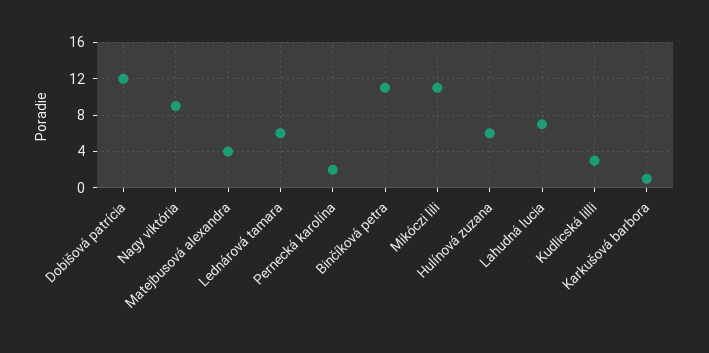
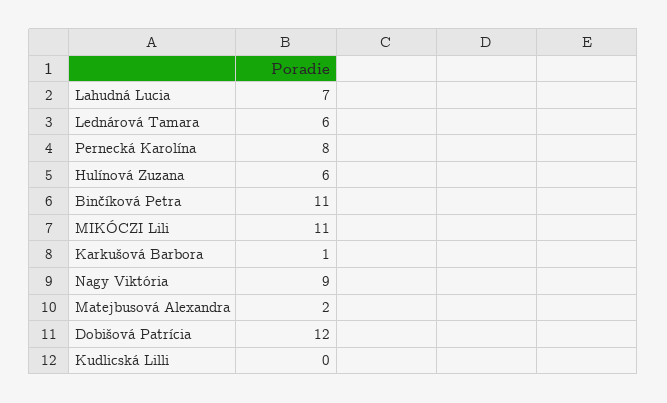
Matejbusová alexandra: 4 -> 2
Pernecká karolína: 2 -> 8
Kudlicská lilli: 3 -> 0

